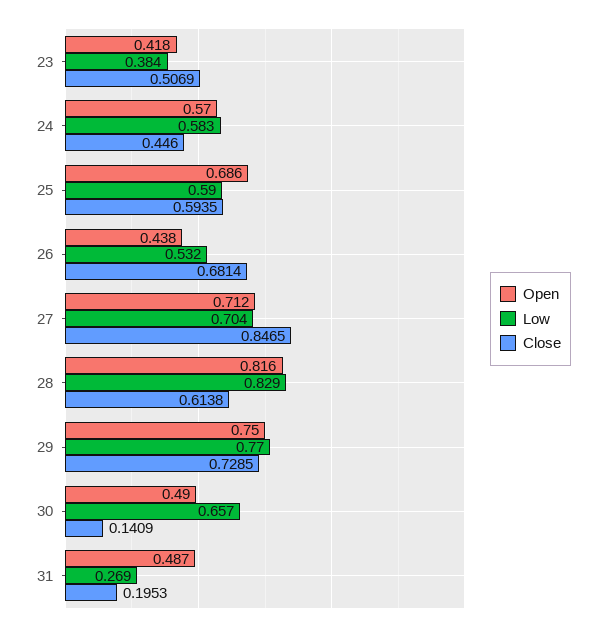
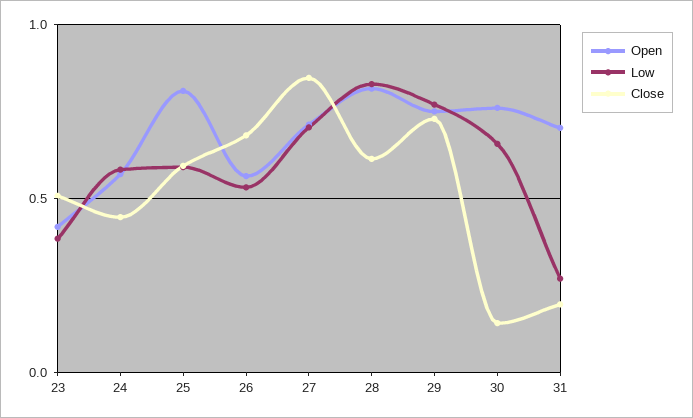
Open, 25: 0.686 -> 0.8
Open, 26: 0.438 -> 0.55
Open, 30: 0.49 -> 0.75
Open, 31: 0.487 -> 0.7

